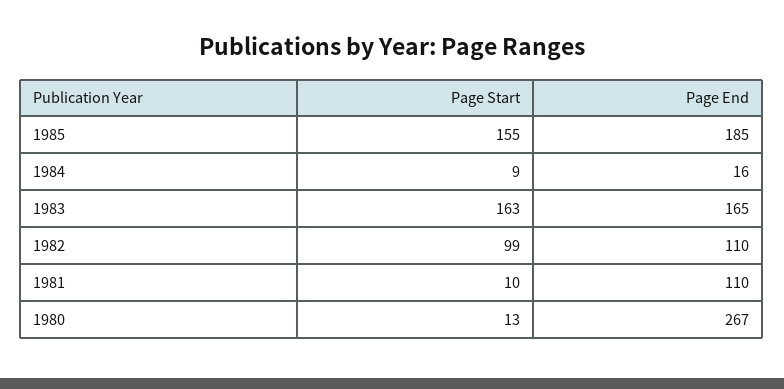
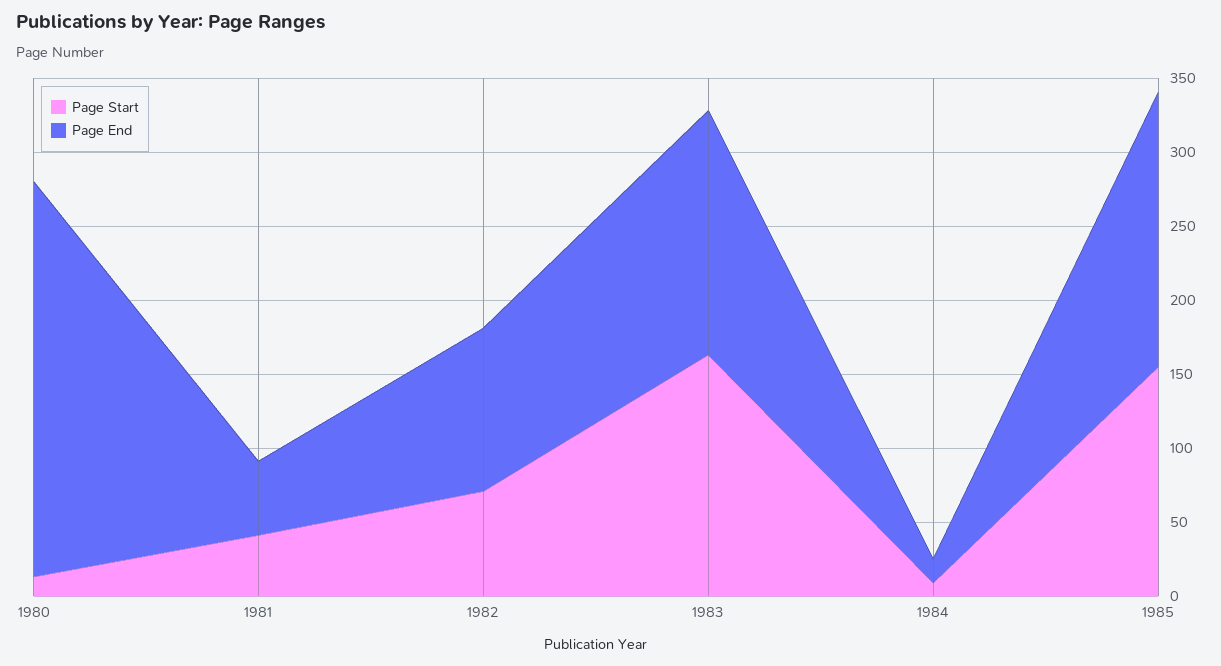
Page Start, 1982: 99 -> 70
Page Start, 1981: 10 -> 40
Page End, 1981: 110 -> 50

